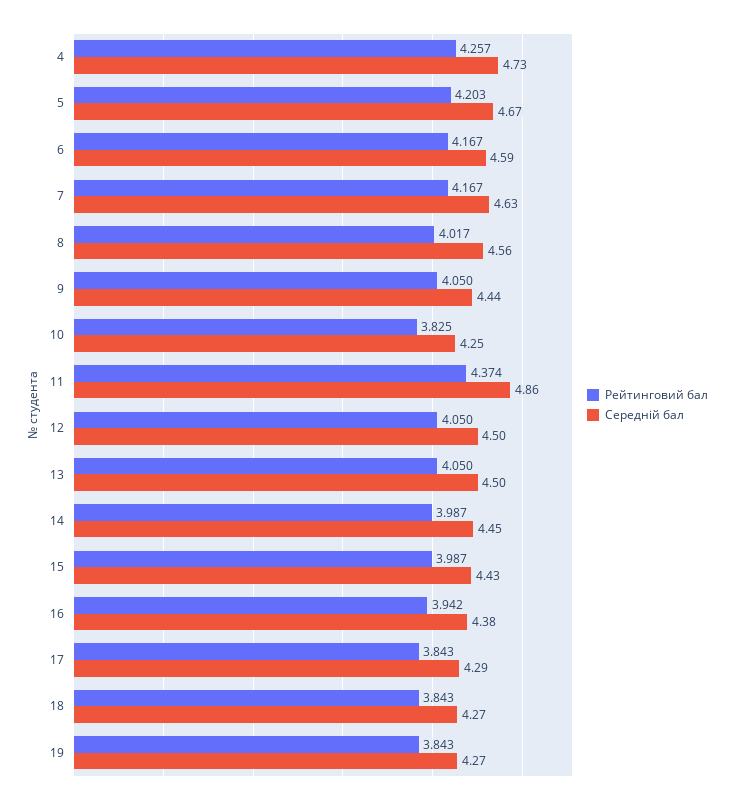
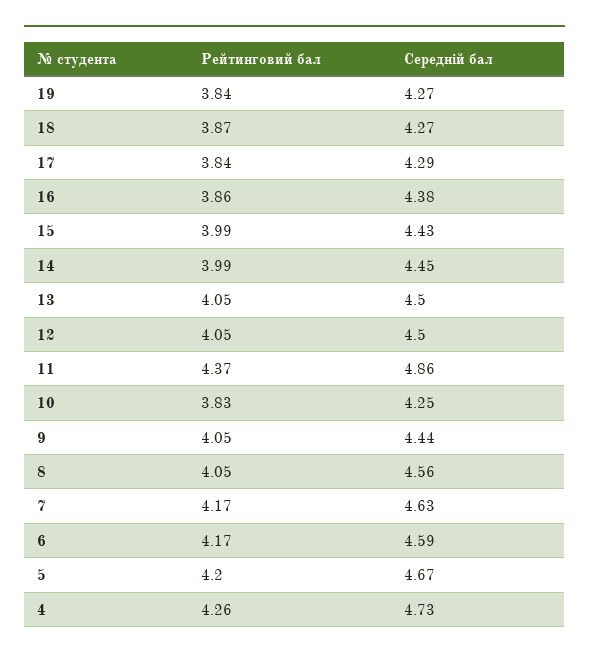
Рейтинговий бал, 8: 4.017 -> 4.05
Рейтинговий бал, 16: 3.942 -> 3.86
Рейтинговий бал, 18: 3.843 -> 3.87

